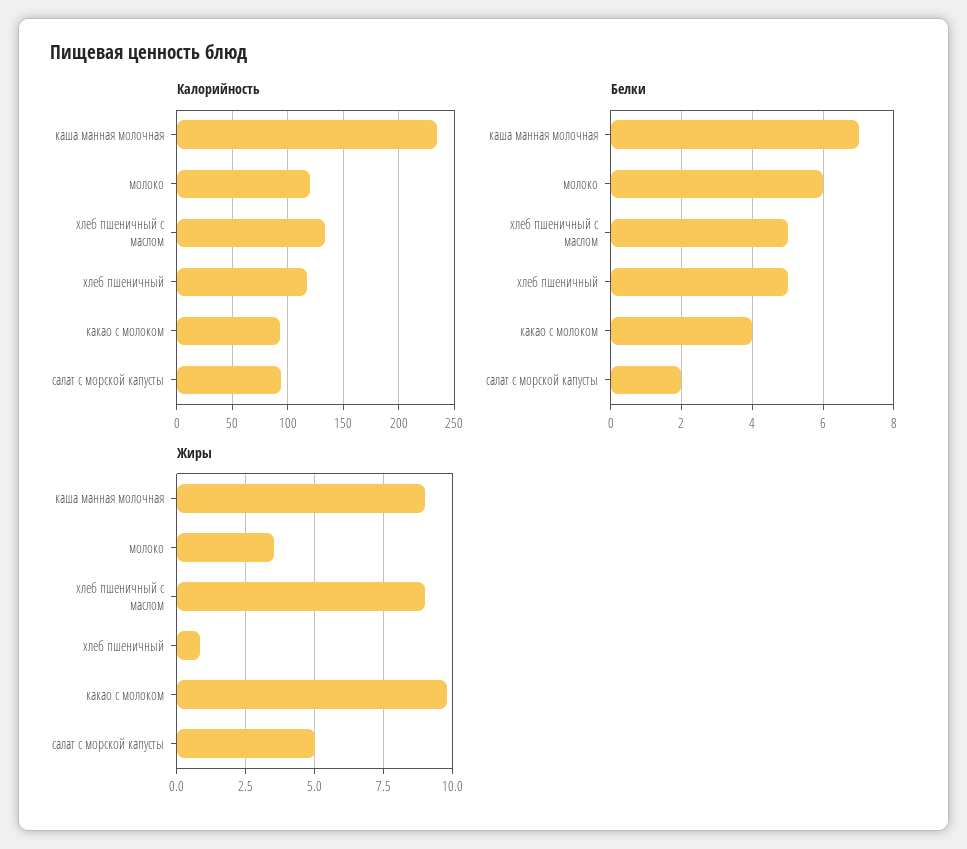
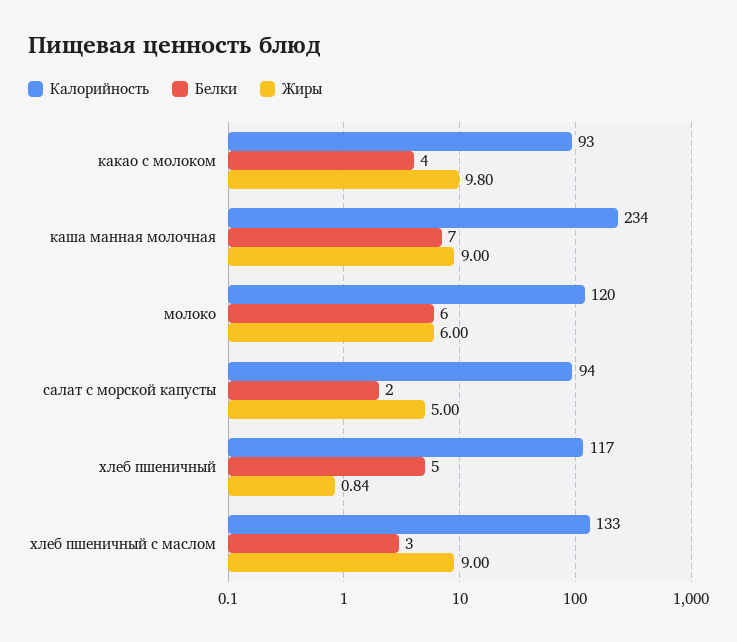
Белки, хлеб пшеничный с маслом: 5 -> 3
Жиры, молоко: 3.5 -> 6

